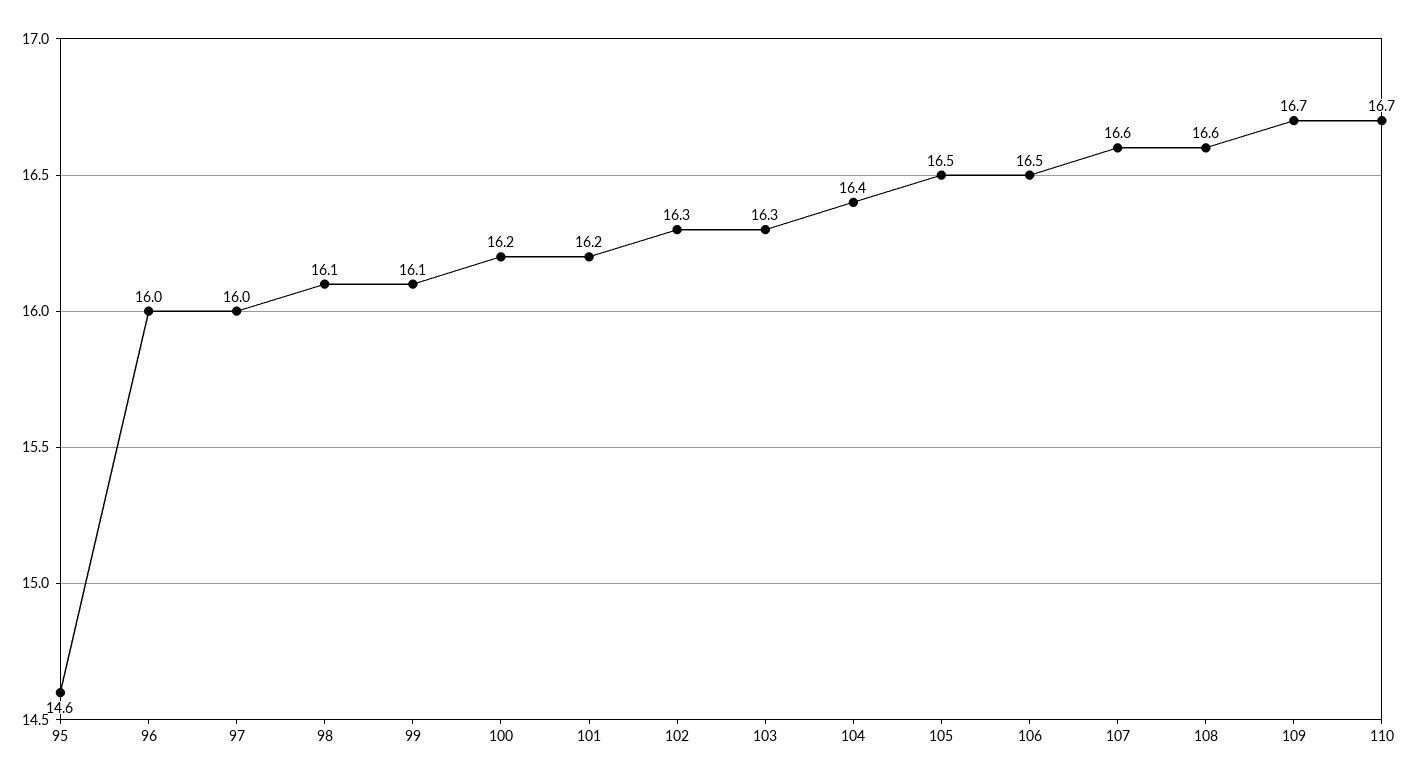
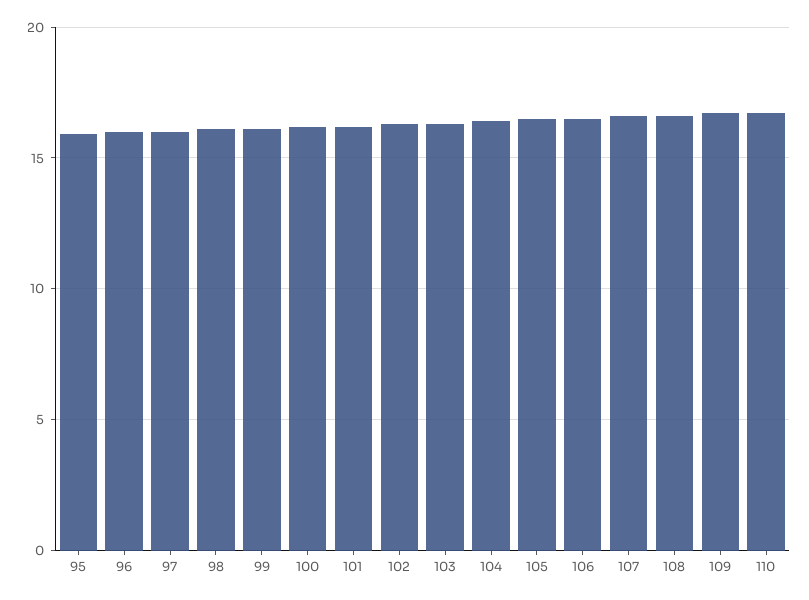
95: 14.6 -> 16

